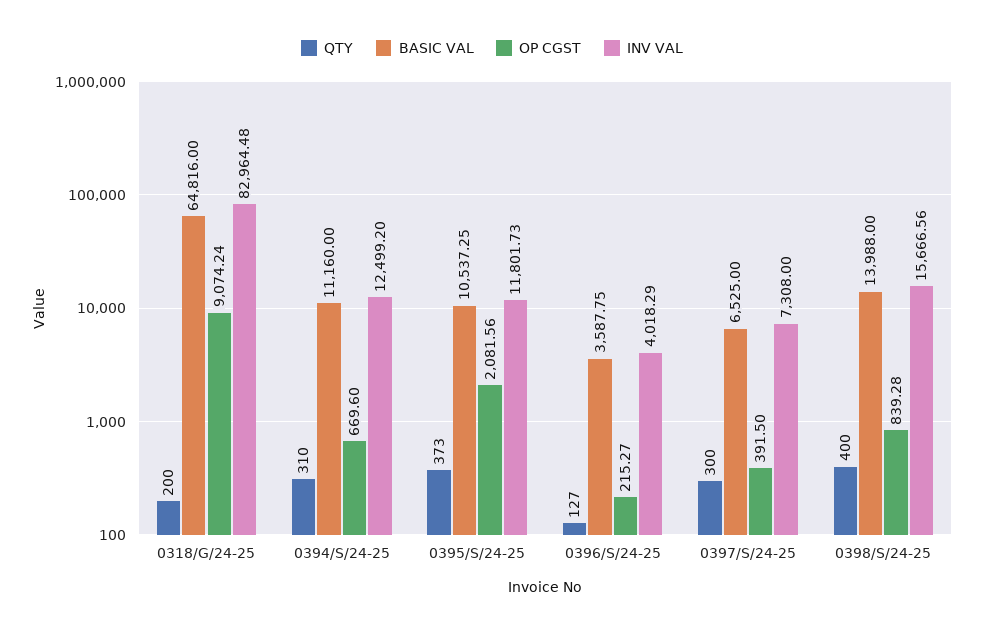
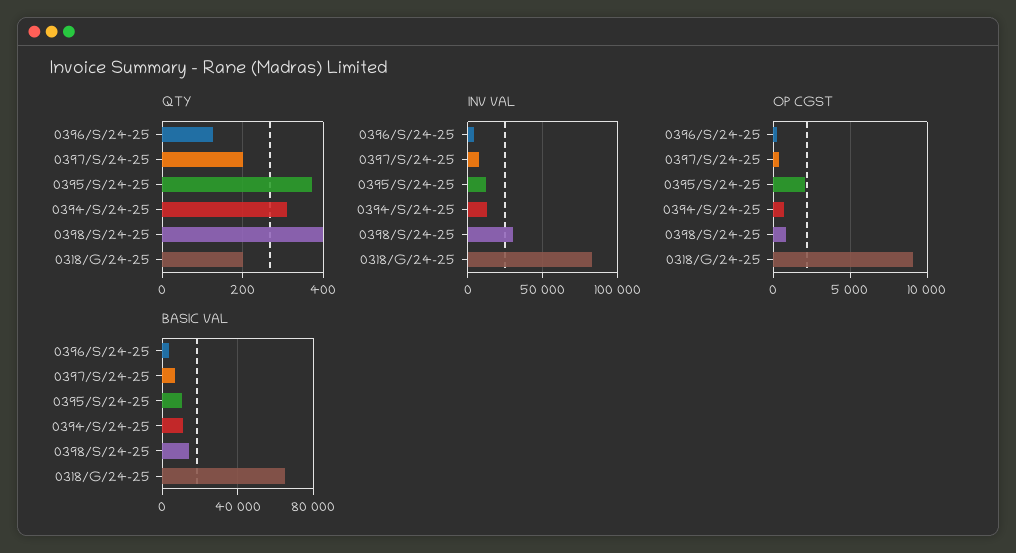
QTY, 0397/S/24-25: 300 -> 200
INV VAL, 0398/S/24-25: 15666.56 -> 30000

